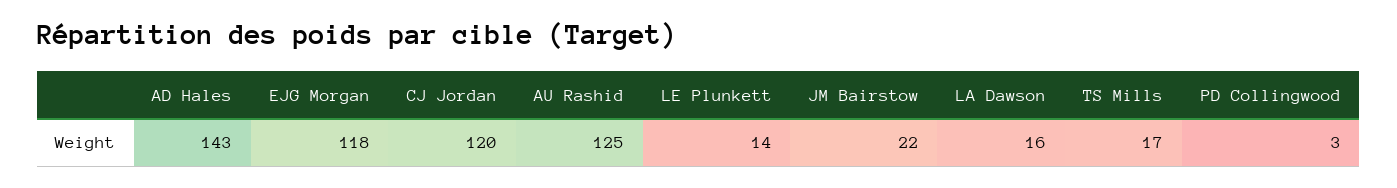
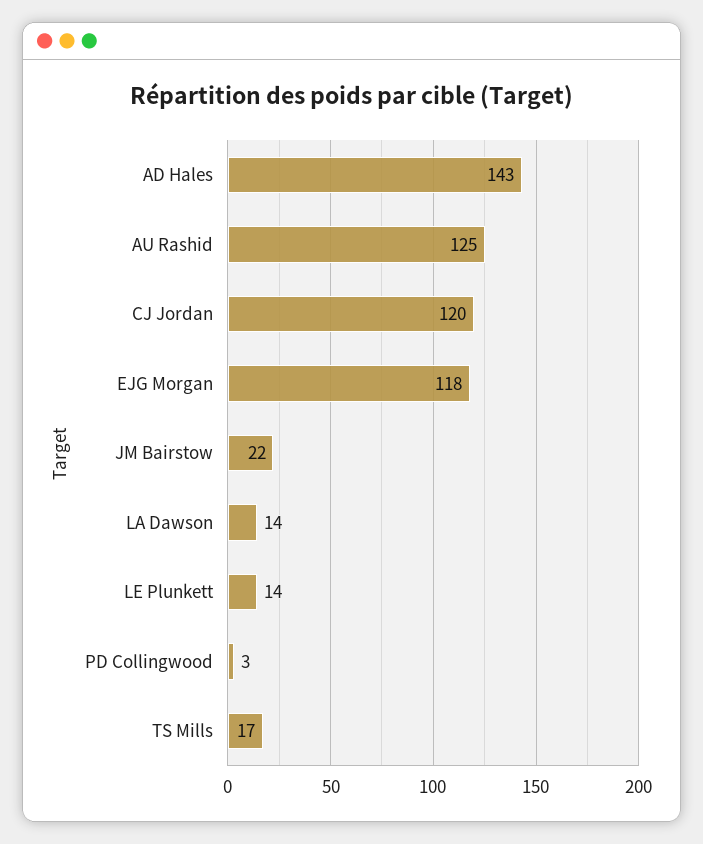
LA Dawson: 16 -> 14

